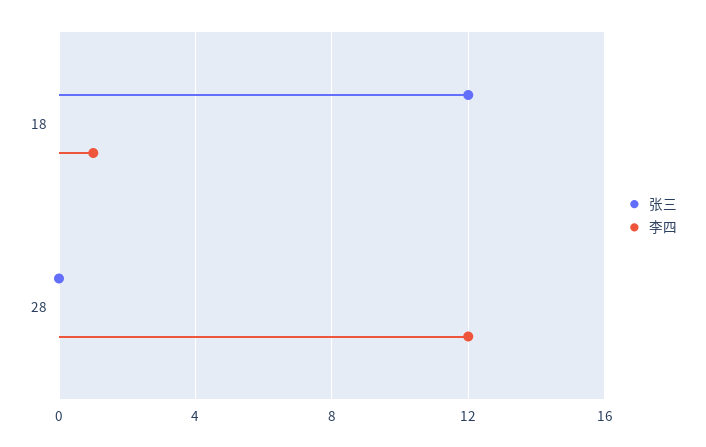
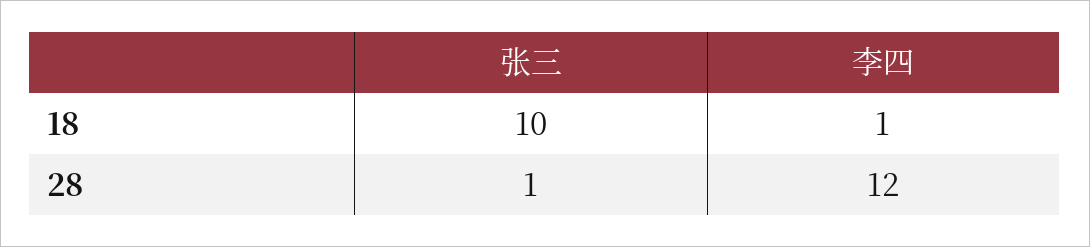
张三, 18: 12 -> 10
张三, 28: 0 -> 1

